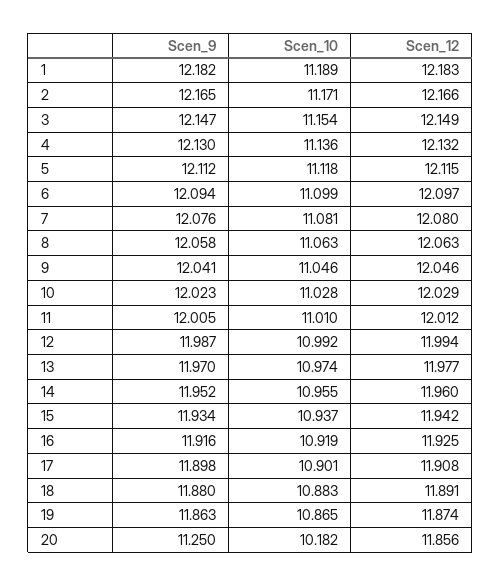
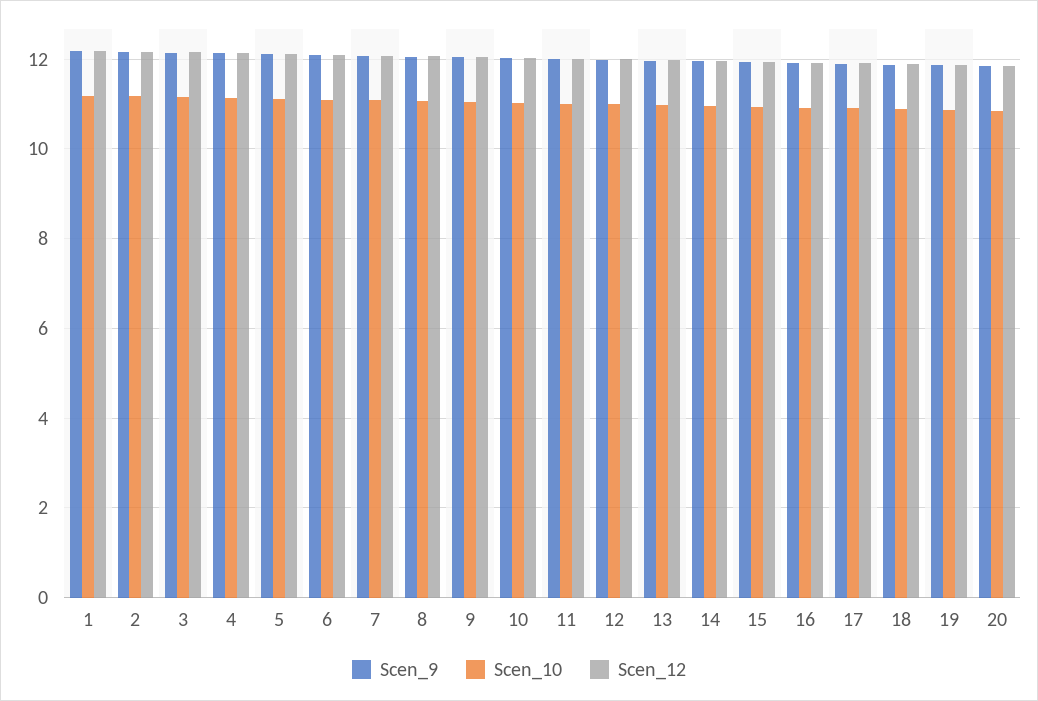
Scen_9, 20: 11.25 -> 11.8
Scen_10, 20: 10.182 -> 10.8

